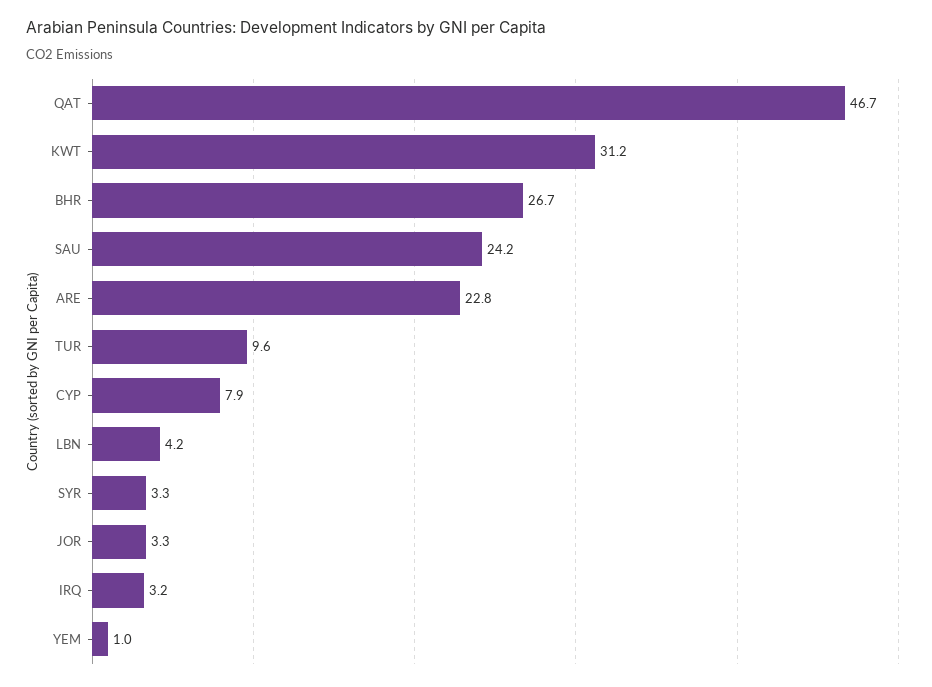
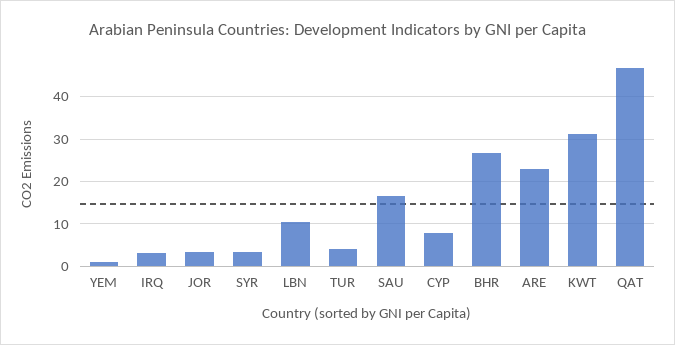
SAU: 24.2 -> 16
TUR: 9.6 -> 4
LBN: 4.2 -> 10

